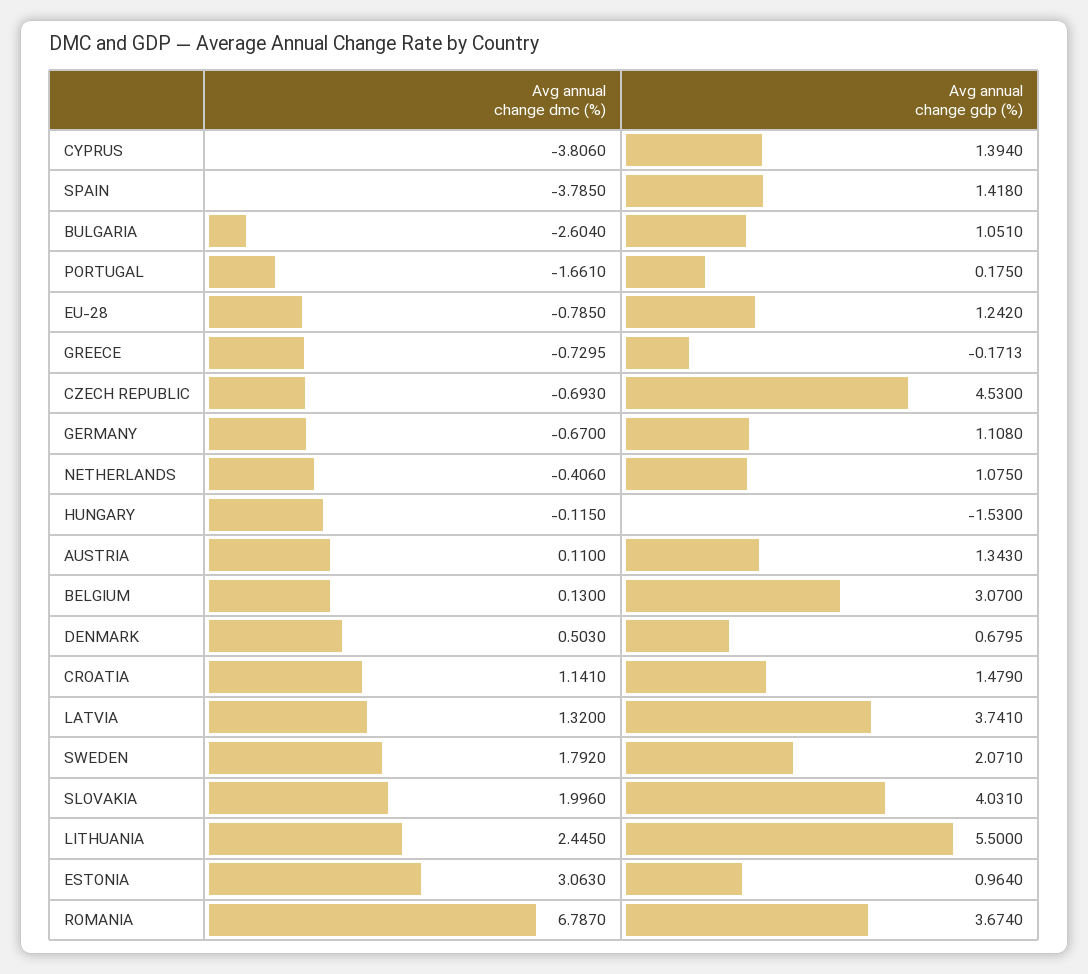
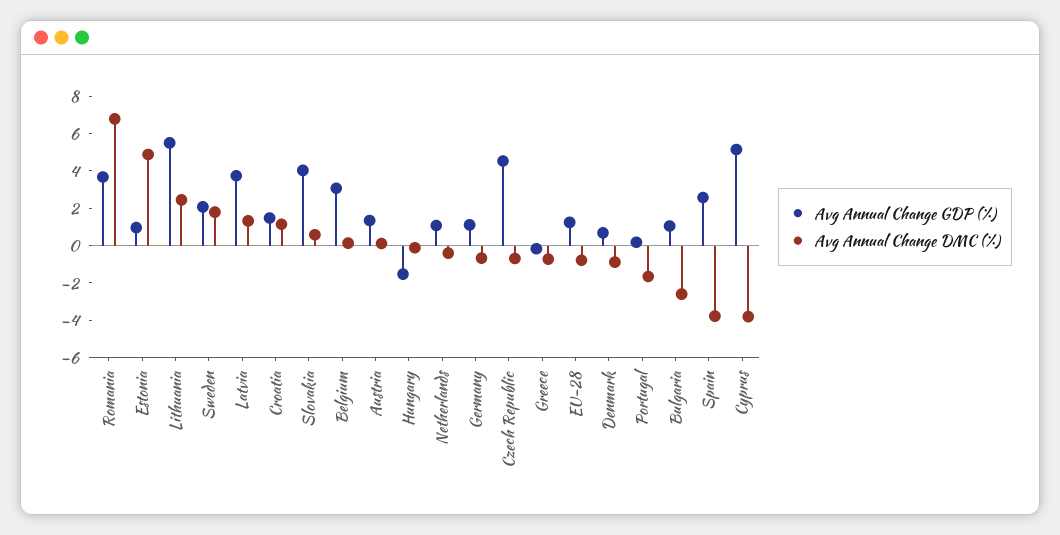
Avg annual change gdp (%), CYPRUS: 1.394 -> 5
Avg annual change gdp (%), SPAIN: 1.418 -> 2.5
Avg annual change dmc (%), DENMARK: 0.503 -> -1
Avg annual change dmc (%), SLOVAKIA: 1.996 -> 0.5
Avg annual change dmc (%), ESTONIA: 3.063 -> 5

